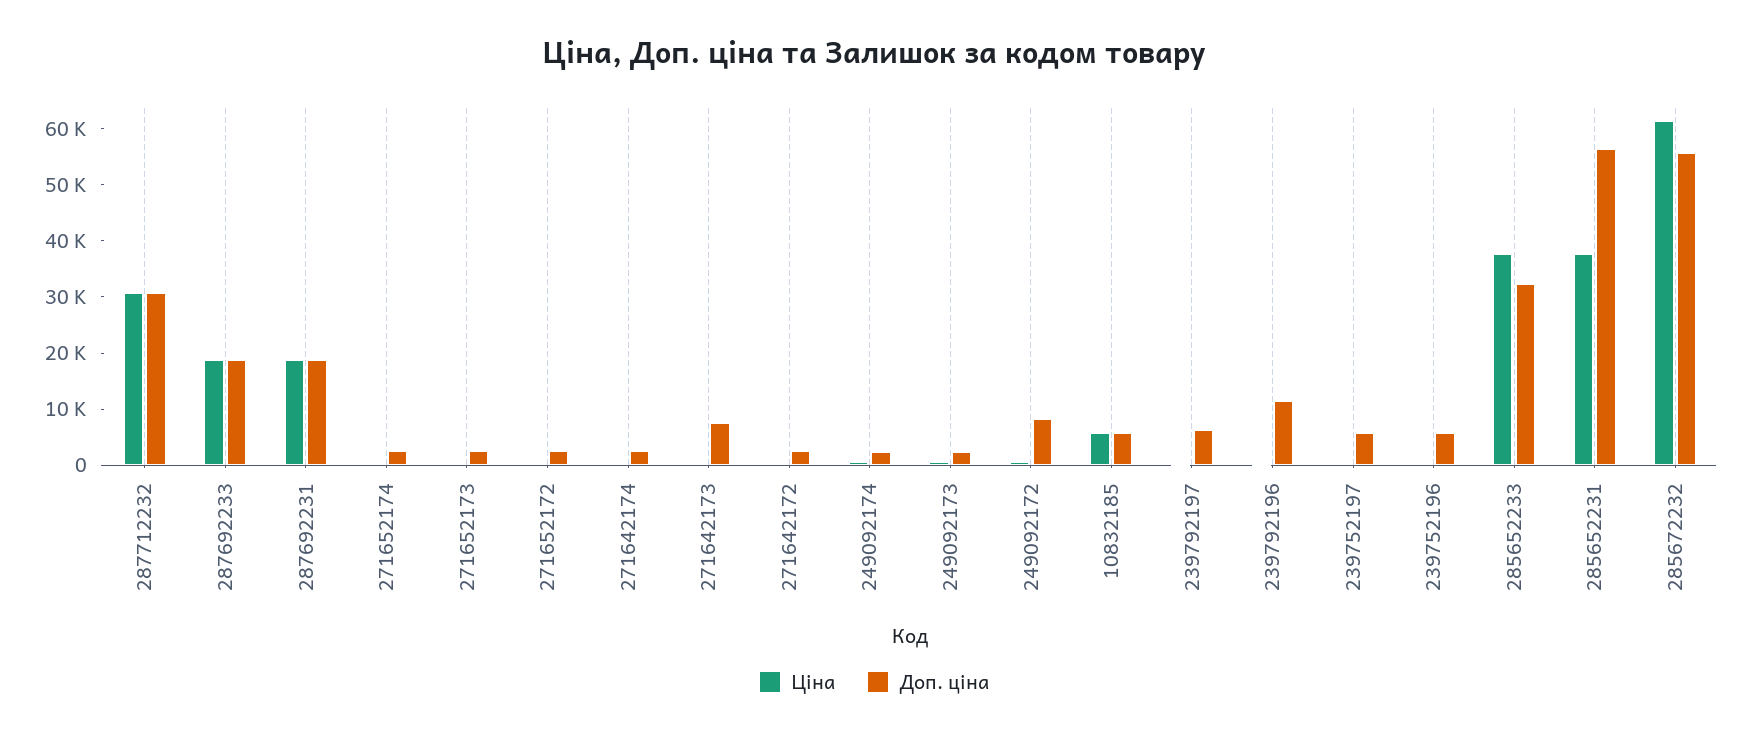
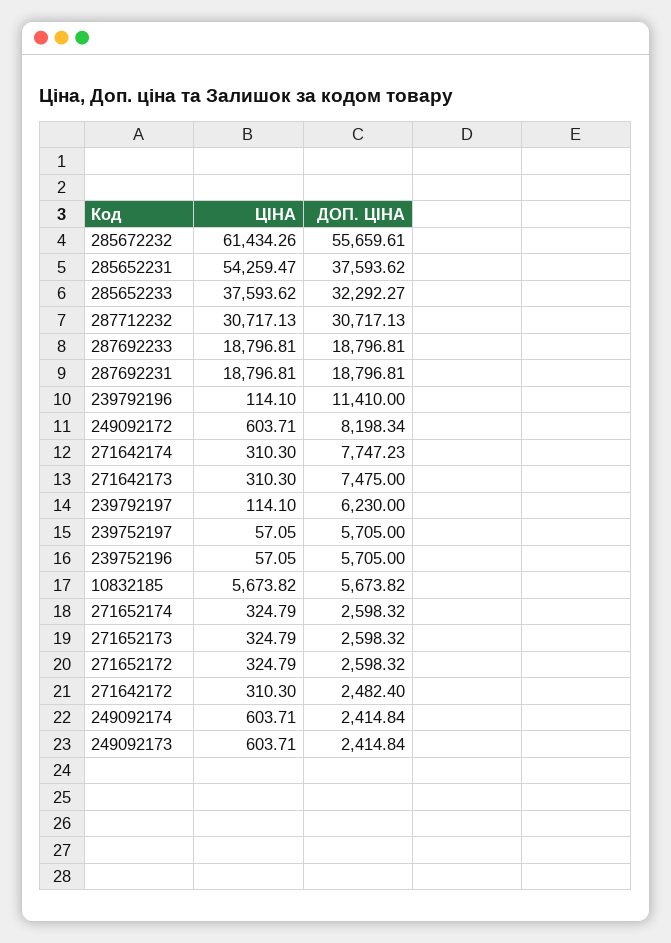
Доп. ціна, 271642174: 2000 -> 7747.23
Ціна, 285652231: 38000 -> 54259.47
Доп. ціна, 285652231: 56000 -> 37593.62

